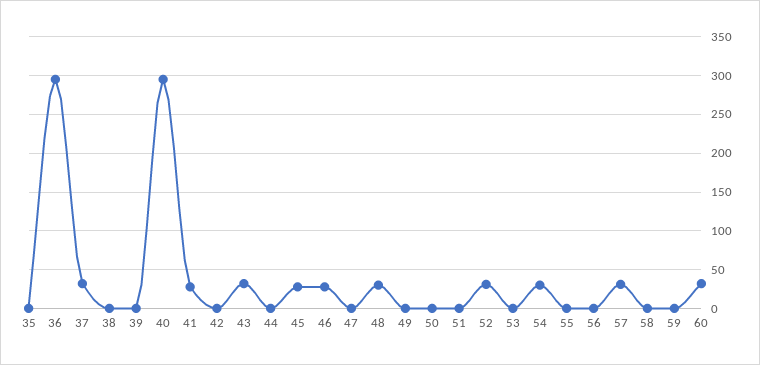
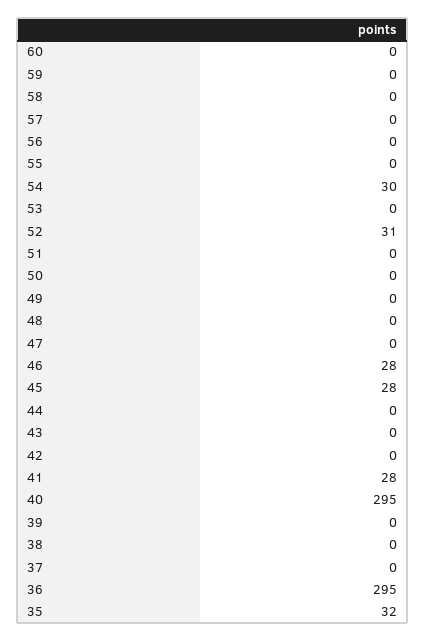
35: 0 -> 32
37: 30 -> 0
43: 30 -> 0
48: 30 -> 0
57: 30 -> 0
60: 30 -> 0

